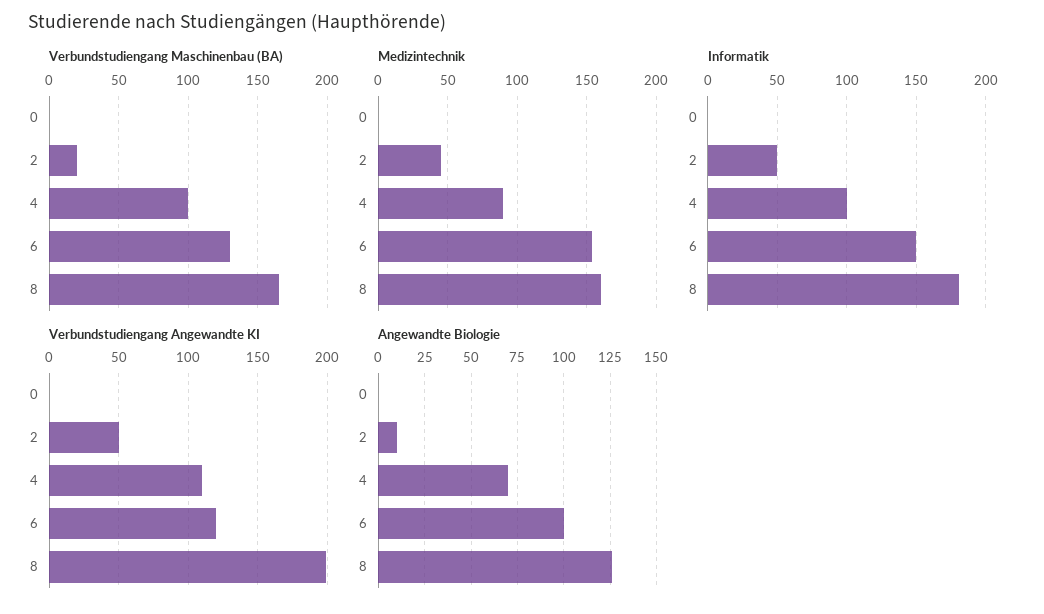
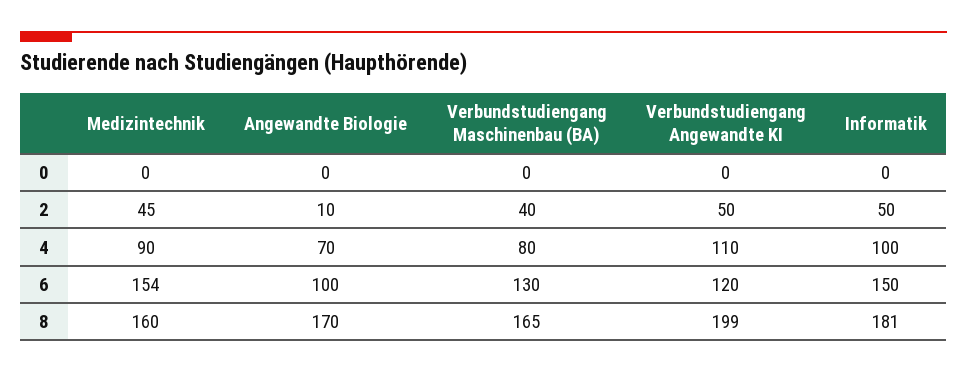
Verbundstudiengang Maschinenbau (BA), 2: 20 -> 40
Verbundstudiengang Maschinenbau (BA), 4: 100 -> 80
Angewandte Biologie, 8: 125 -> 170

